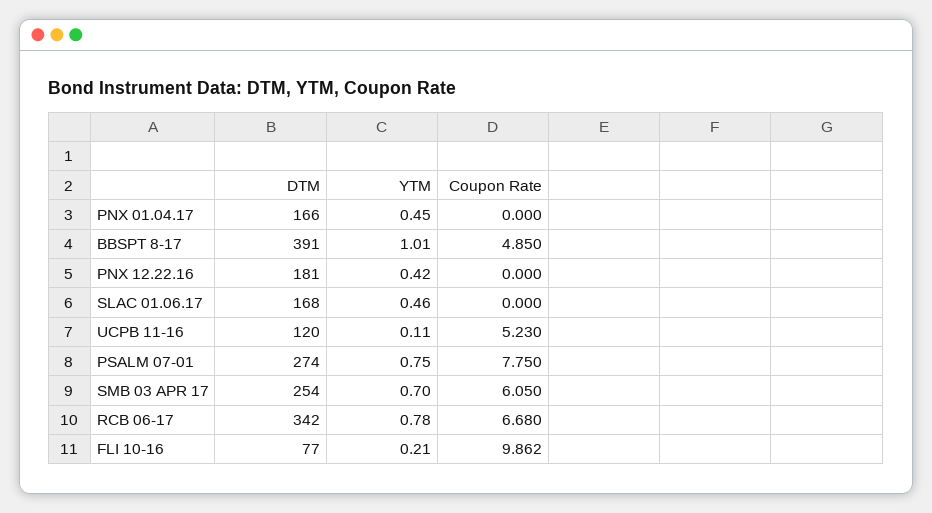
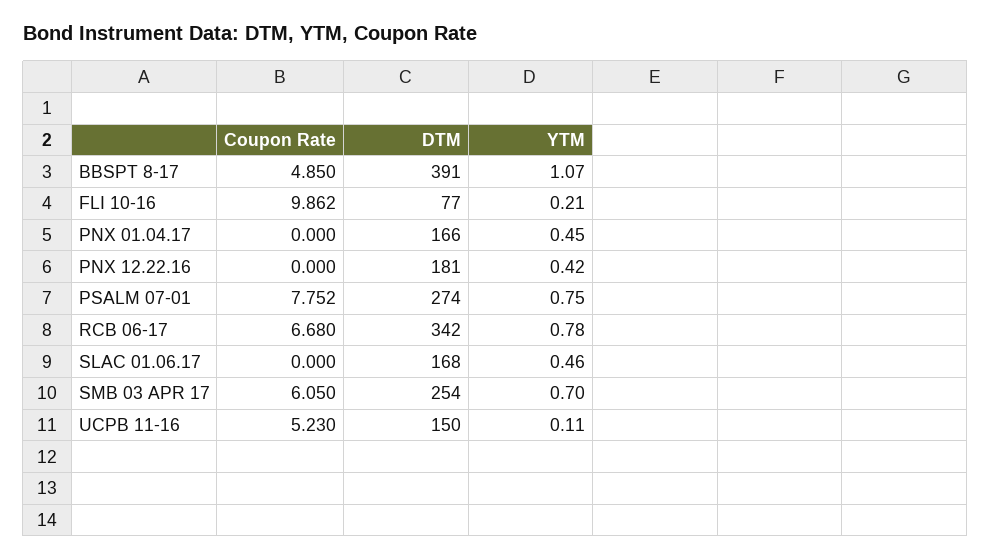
YTM, BBSPT 8-17: 1.01 -> 1.07
DTM, UCPB 11-16: 120 -> 150
Coupon Rate, PSALM 07-01: 7.75 -> 7.752

